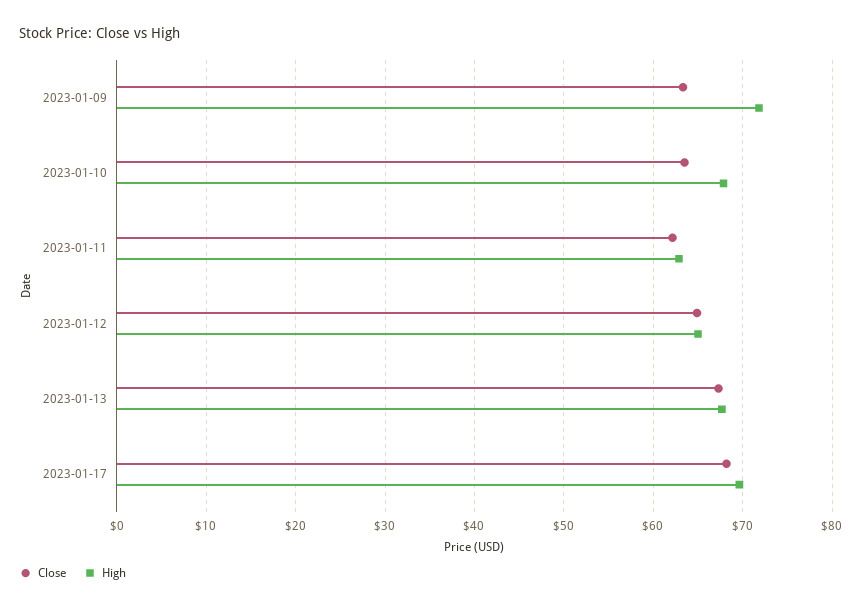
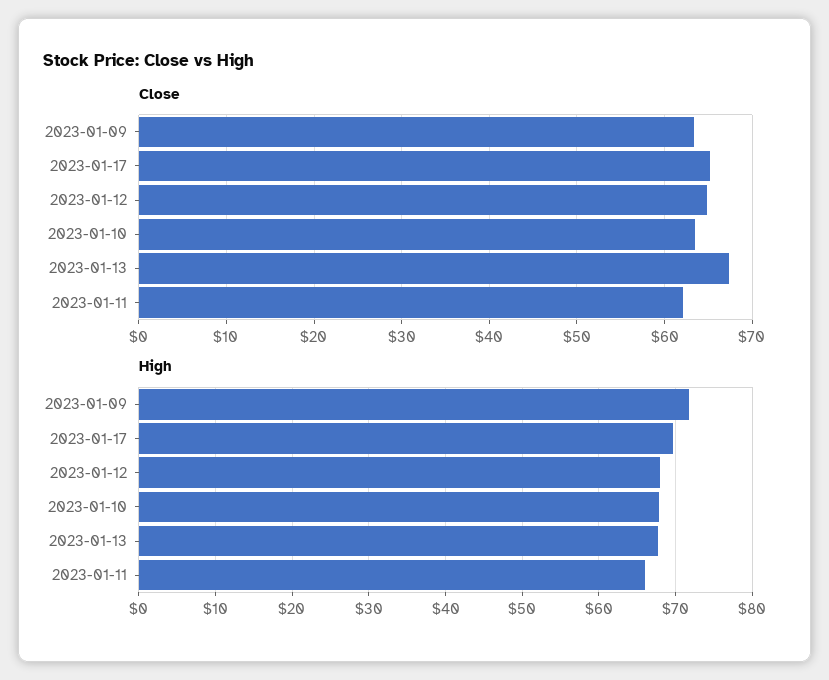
High, 2023-01-11: 63 -> 66
High, 2023-01-12: 65 -> 68
Close, 2023-01-17: 68 -> 65

